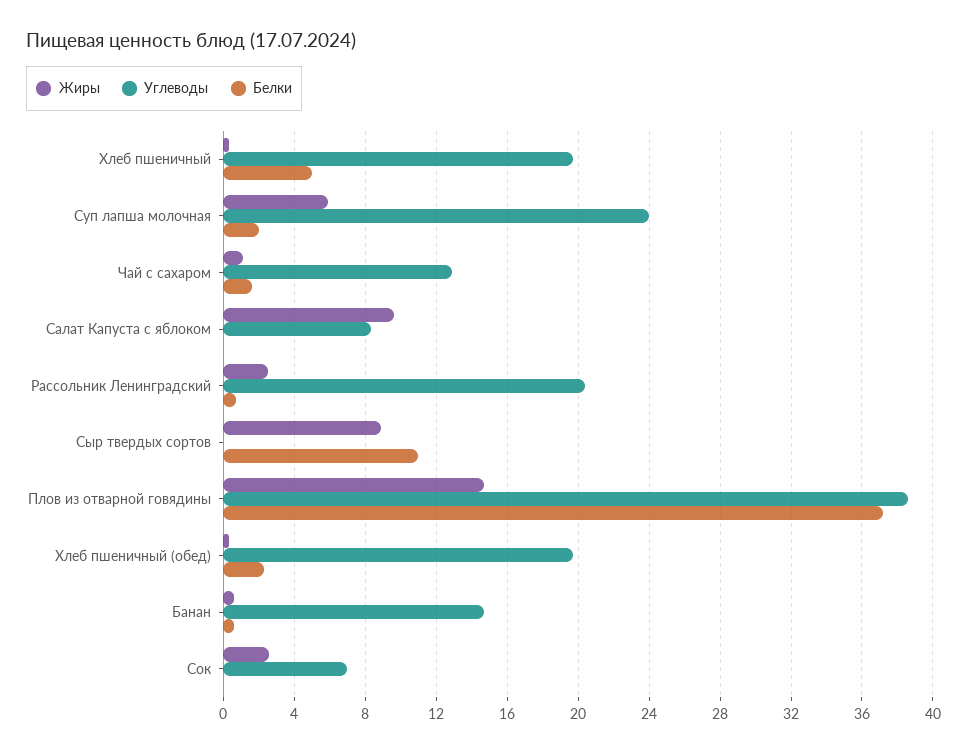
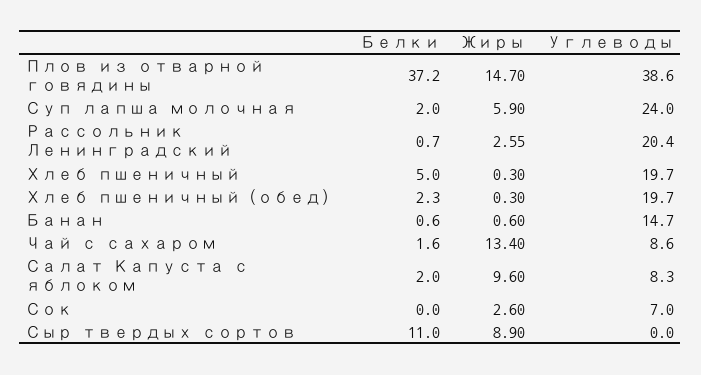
Жиры, Чай с сахаром: 1 -> 13.4
Углеводы, Чай с сахаром: 13 -> 8.6
Белки, Салат Капуста с яблоком: 0 -> 2

